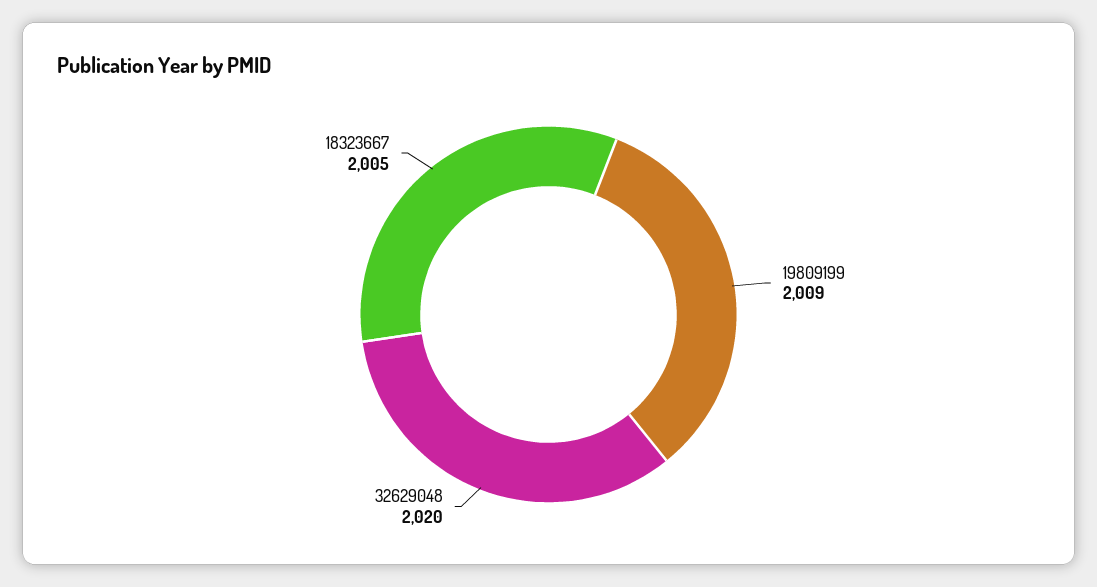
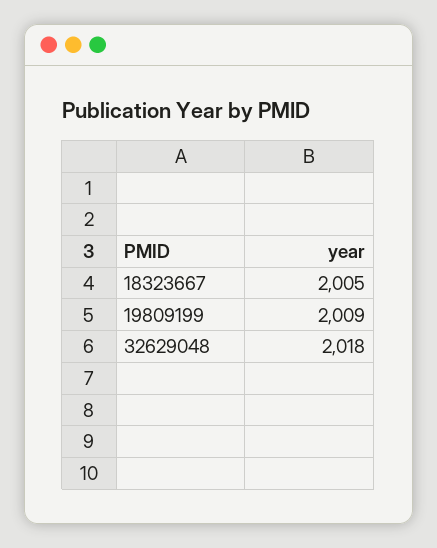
32629048: 2020 -> 2018

